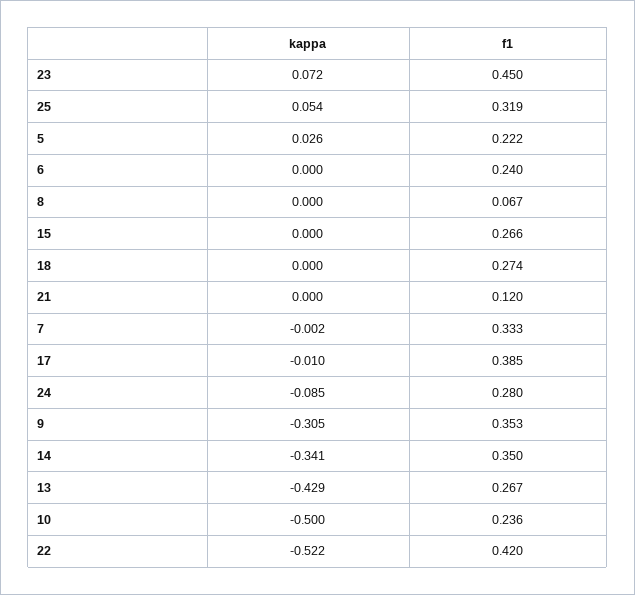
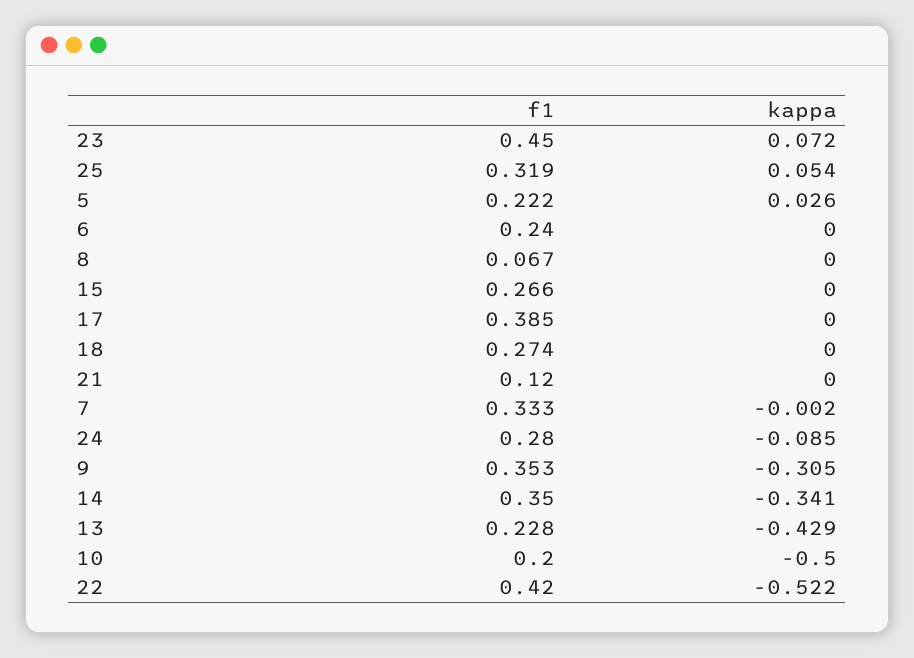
kappa, 17: -0.01 -> 0
f1, 13: 0.267 -> 0.228
f1, 10: 0.236 -> 0.2

